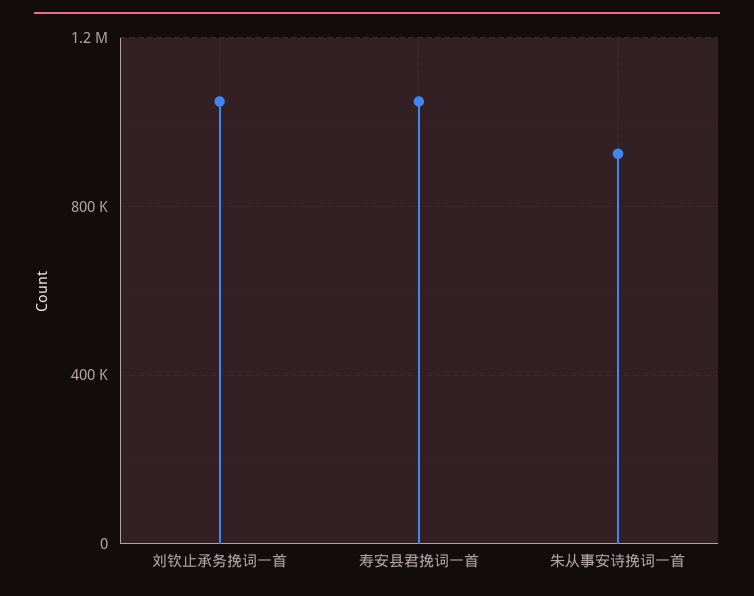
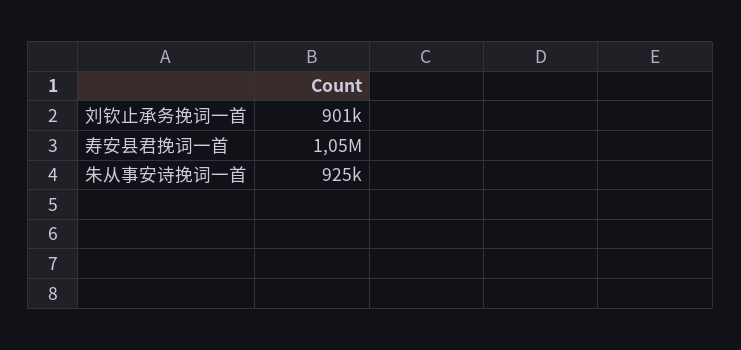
刘钦止承务挽词一首: 1050000 -> 901000

